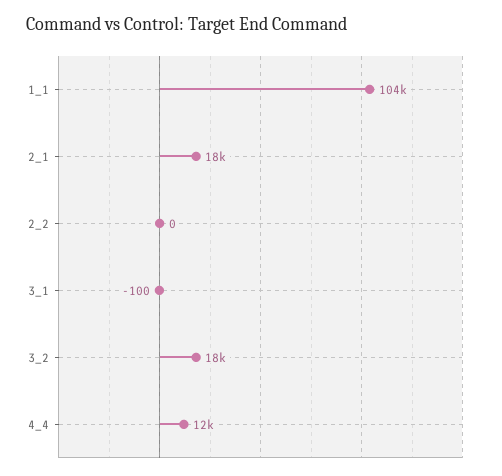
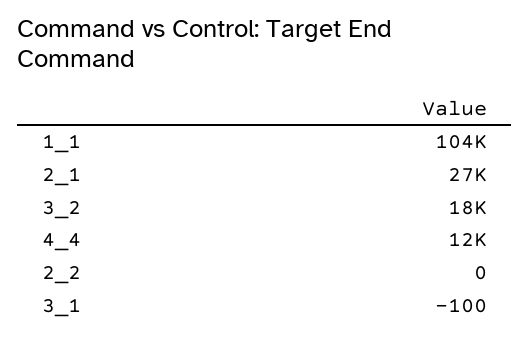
2_1: 18000 -> 27000

